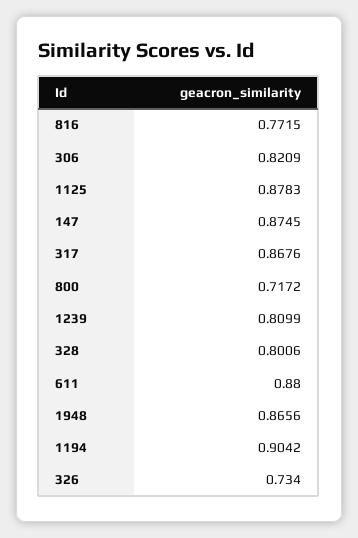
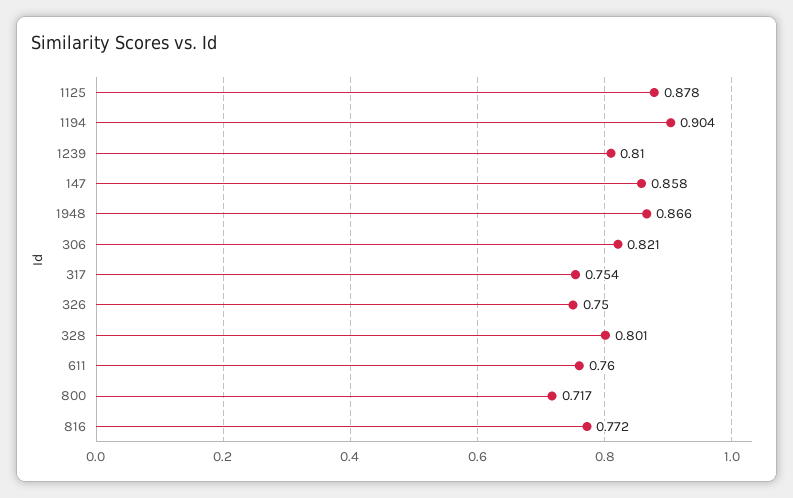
147: 0.8745 -> 0.858
317: 0.8676 -> 0.754
611: 0.88 -> 0.76
326: 0.734 -> 0.75

